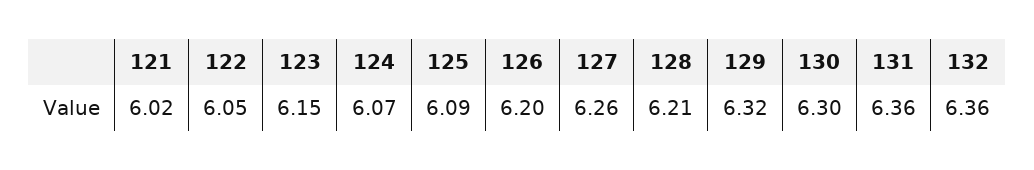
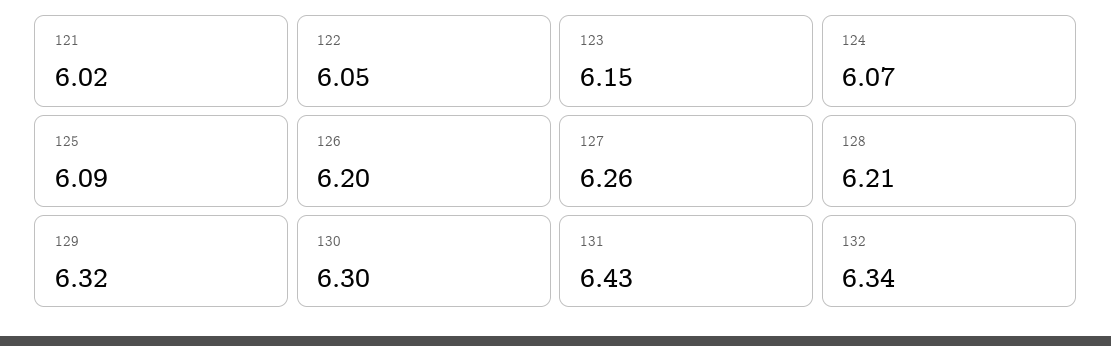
131: 6.36 -> 6.43
132: 6.36 -> 6.34

